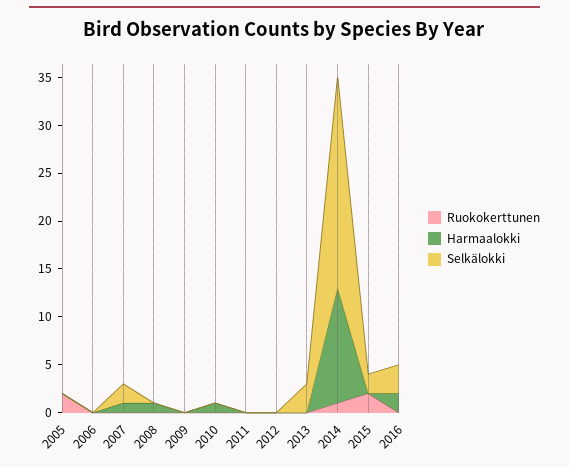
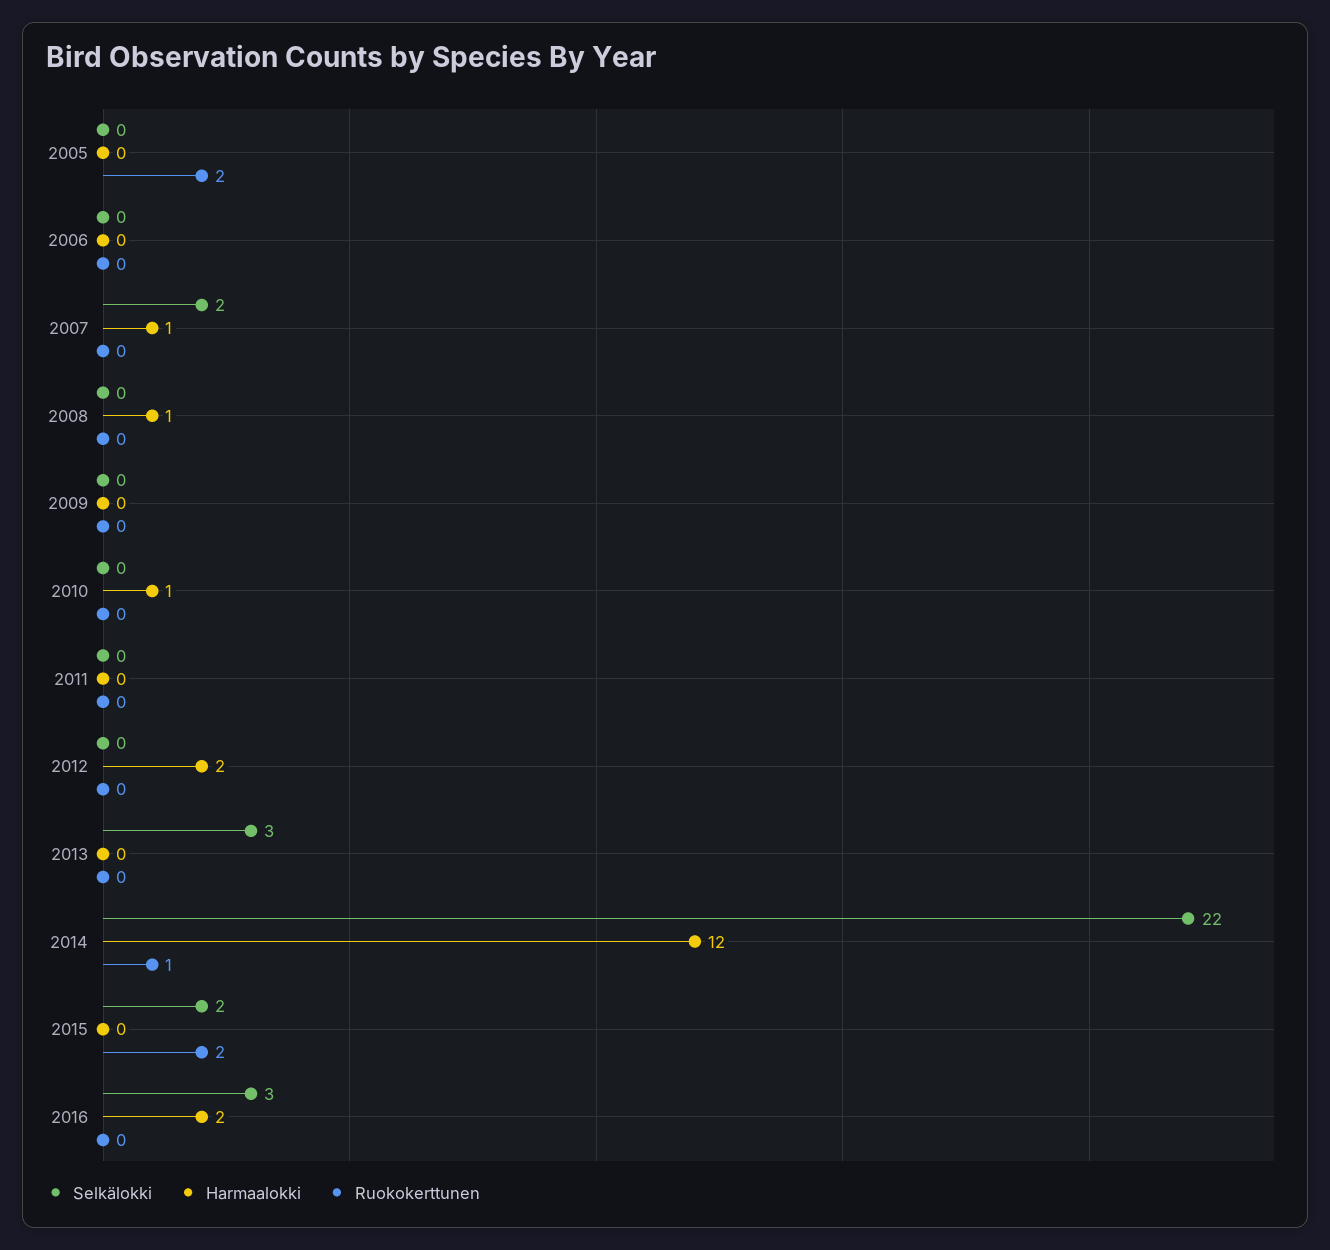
Harmaalokki, 2012: 0 -> 2

